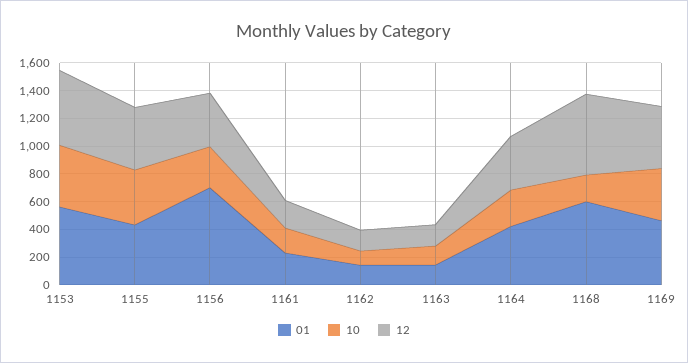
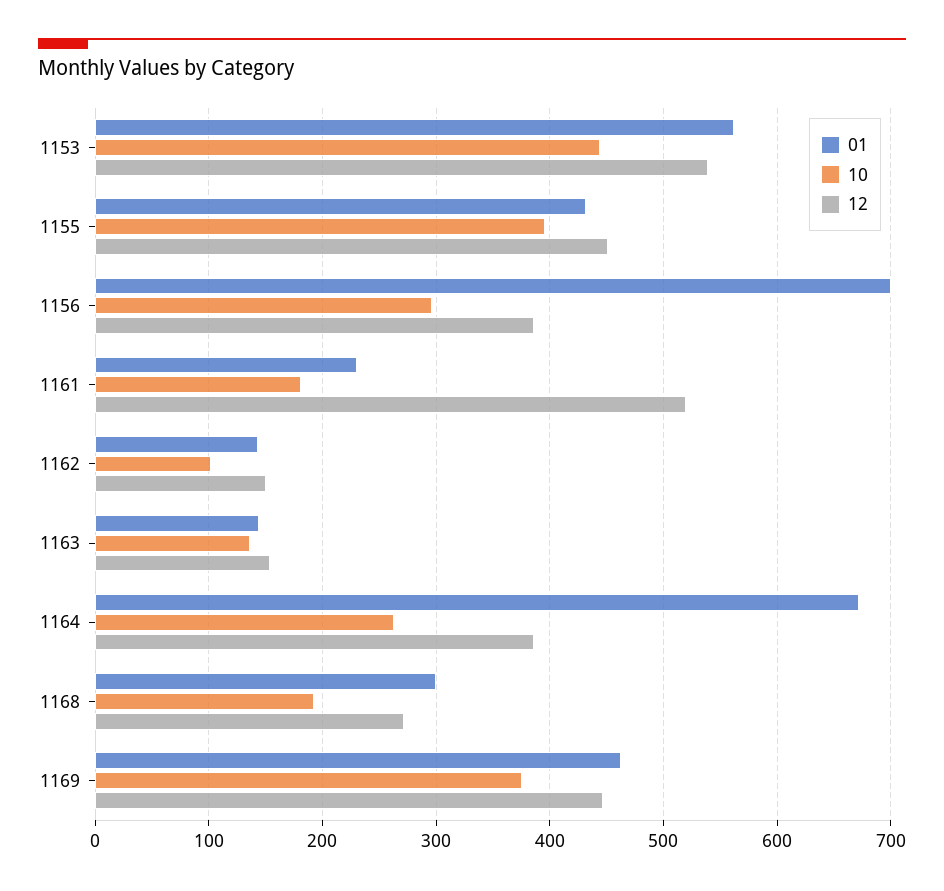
12, 1161: 200 -> 520
01, 1164: 400 -> 670
01, 1168: 600 -> 300
12, 1168: 600 -> 270

